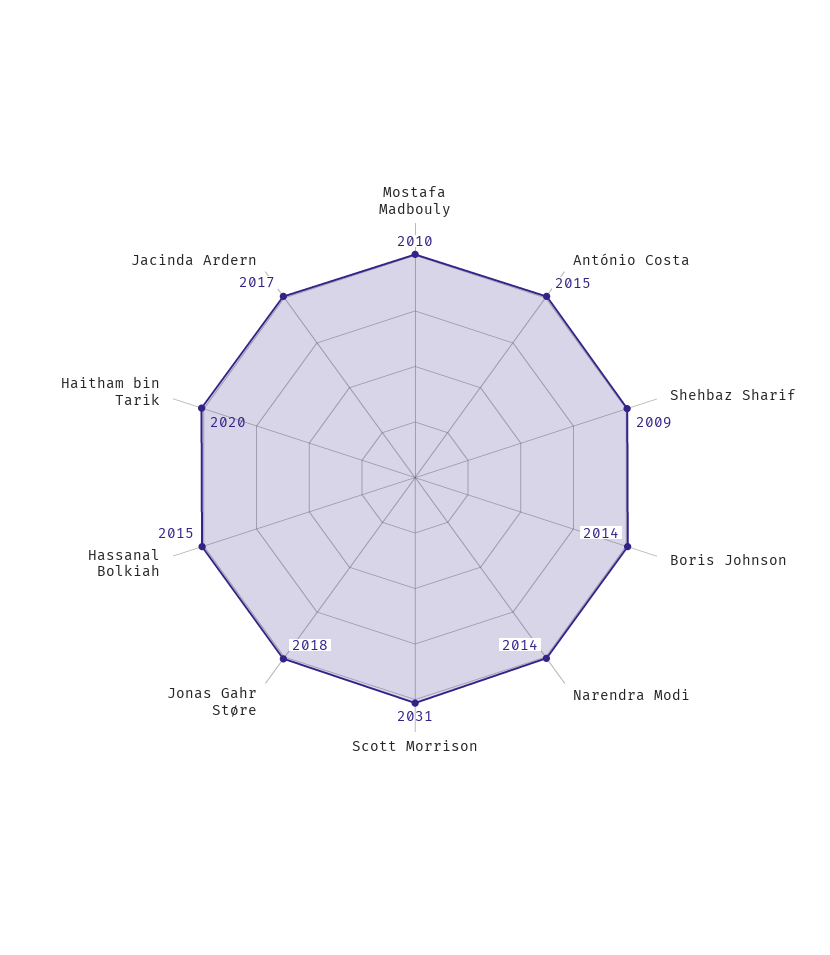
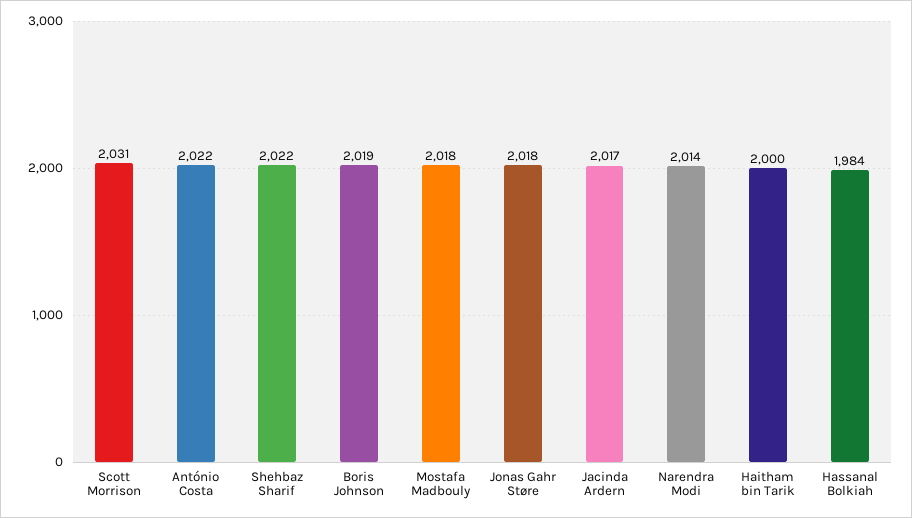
Mostafa Madbouly: 2010 -> 2018
António Costa: 2015 -> 2022
Shehbaz Sharif: 2009 -> 2022
Boris Johnson: 2014 -> 2019
Hassanal Bolkiah: 2015 -> 1984
Haitham bin Tarik: 2020 -> 2000

